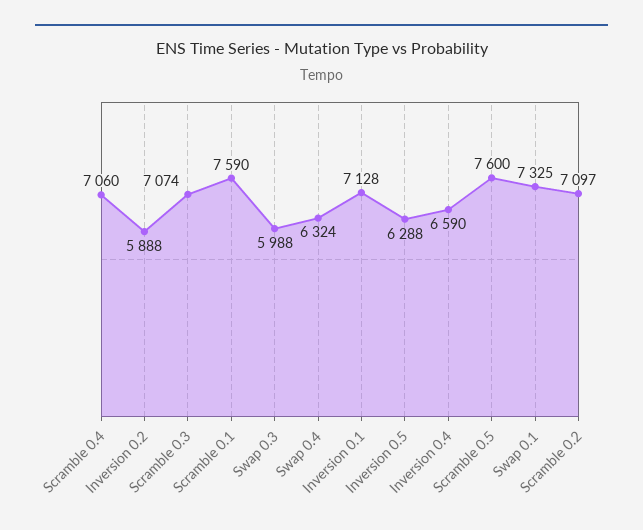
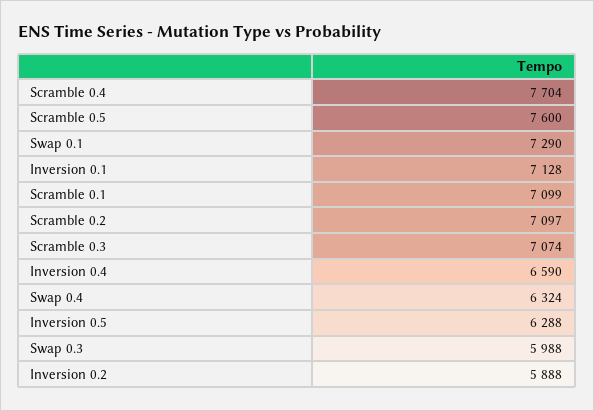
Scramble 0.4: 7060 -> 7704
Scramble 0.1: 7590 -> 7099
Swap 0.1: 7325 -> 7290

